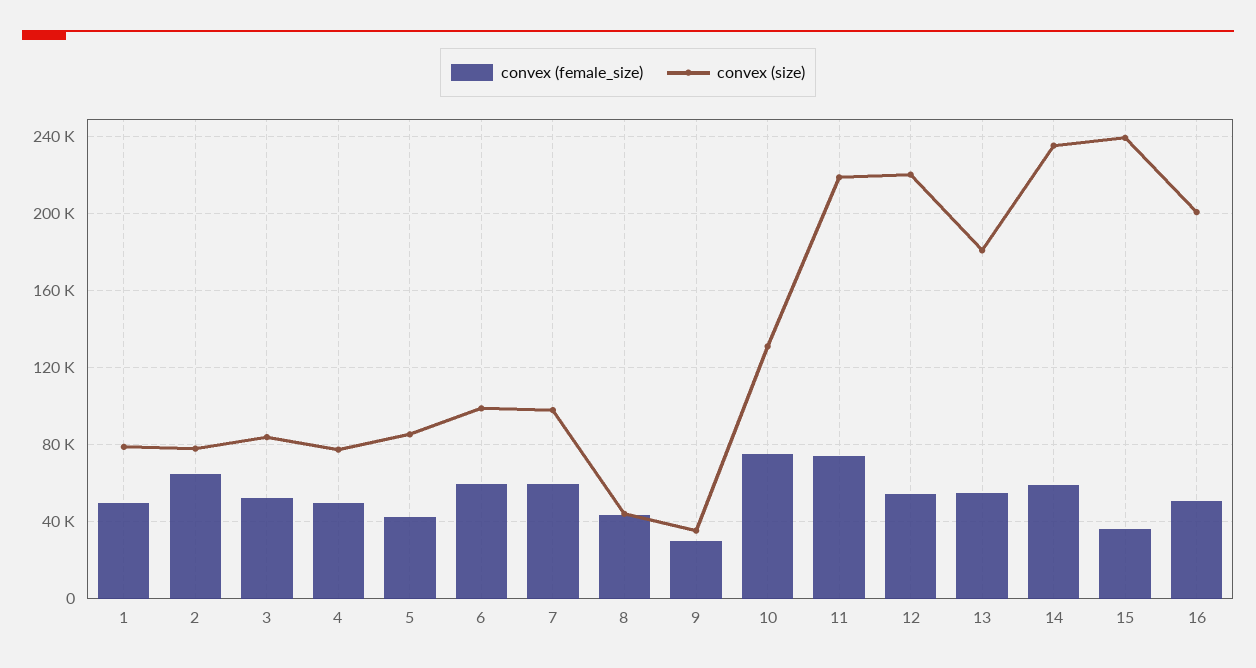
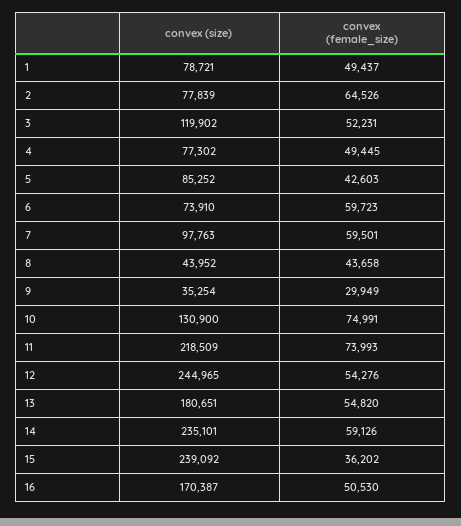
convex (size), 3: 85000 -> 119902
convex (size), 6: 100000 -> 73910
convex (size), 12: 220000 -> 244965
convex (size), 16: 200000 -> 170387

